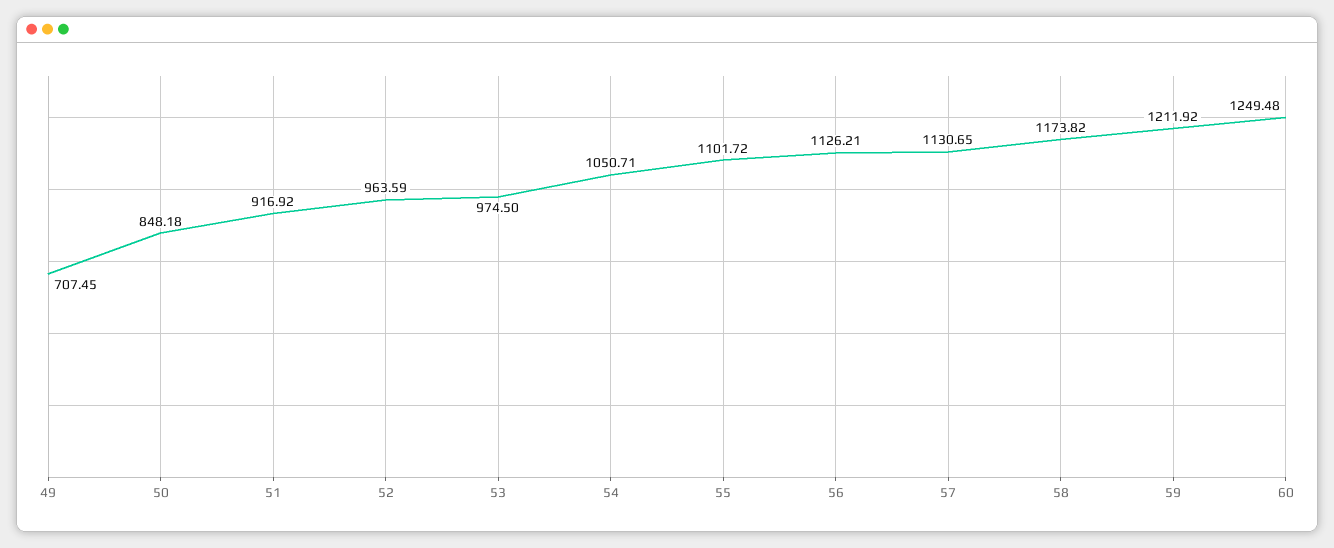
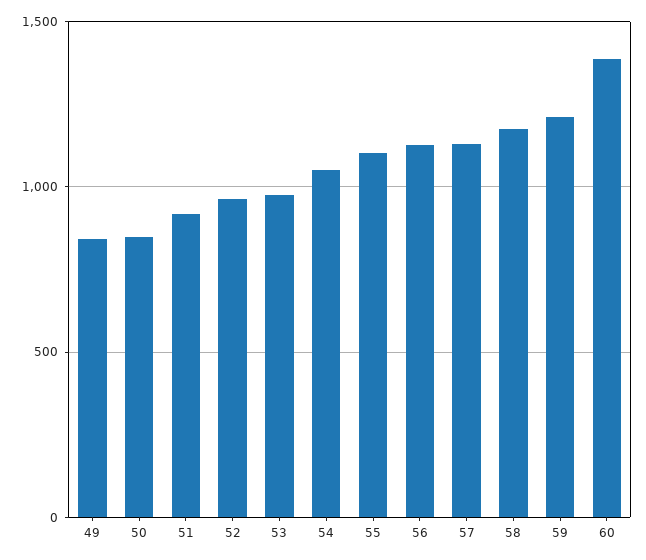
49: 707.45 -> 850
60: 1249.48 -> 1400

